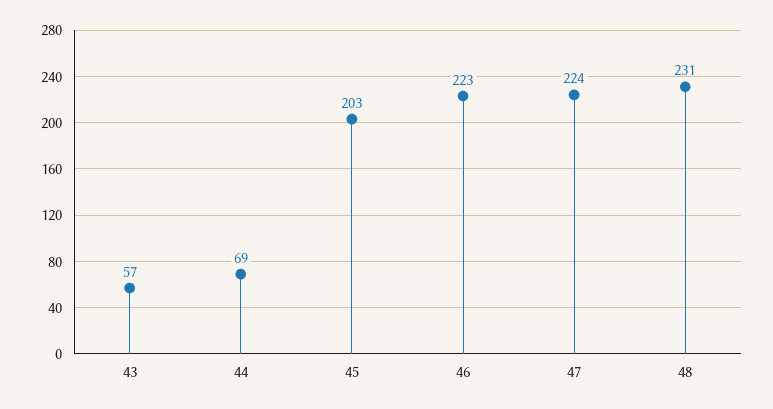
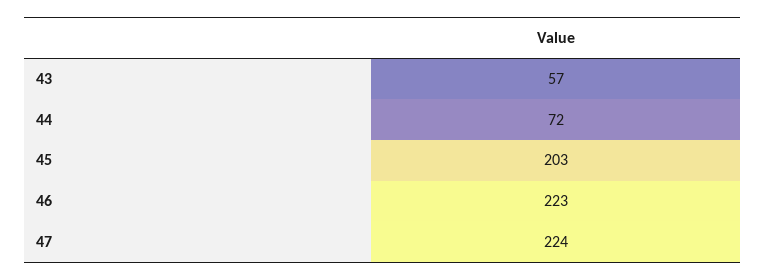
44: 69 -> 72
48: 231 -> none

